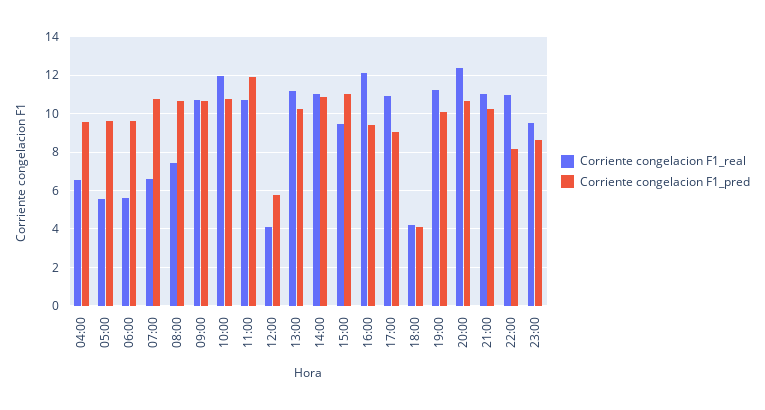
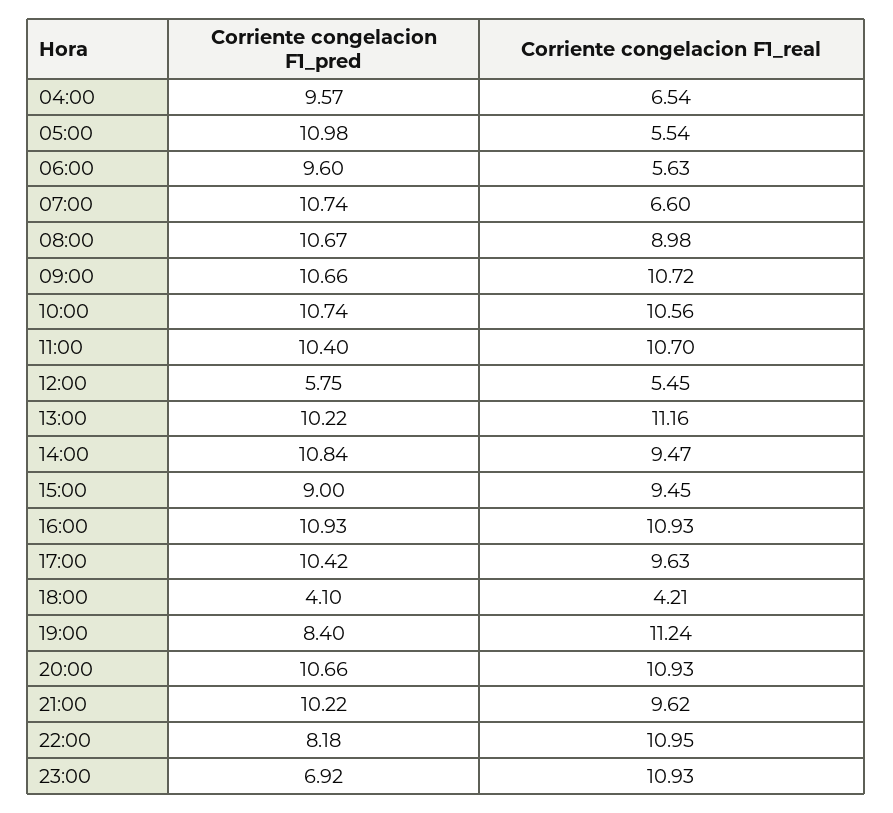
Corriente congelacion F1_pred, 05:00: 9.5 -> 10.98
Corriente congelacion F1_real, 08:00: 7.5 -> 8.98
Corriente congelacion F1_real, 10:00: 12 -> 10.56
Corriente congelacion F1_pred, 11:00: 12 -> 10.4
Corriente congelacion F1_real, 12:00: 4 -> 5.45
Corriente congelacion F1_real, 14:00: 11 -> 9.47
Corriente congelacion F1_pred, 15:00: 11 -> 9
Corriente congelacion F1_real, 16:00: 12 -> 10.93
Corriente congelacion F1_pred, 16:00: 9.5 -> 10.93
Corriente congelacion F1_real, 17:00: 11 -> 9.63
Corriente congelacion F1_pred, 17:00: 9 -> 10.42
Corriente congelacion F1_pred, 19:00: 10 -> 8.4
Corriente congelacion F1_real, 20:00: 12.5 -> 10.93
Corriente congelacion F1_real, 21:00: 11 -> 9.62
Corriente congelacion F1_real, 23:00: 9.5 -> 10.93
Corriente congelacion F1_pred, 23:00: 8.5 -> 6.92

